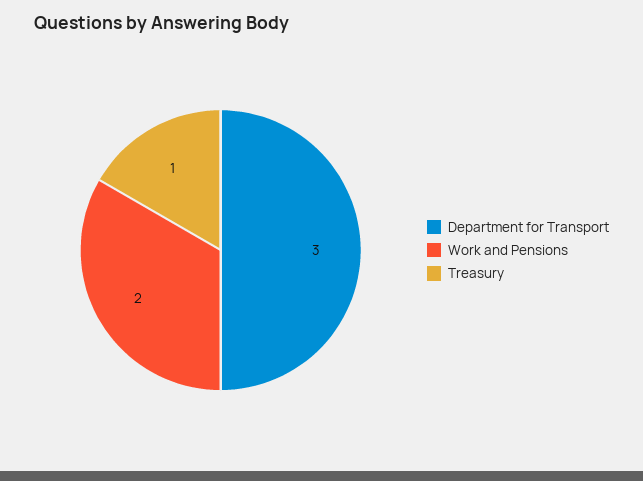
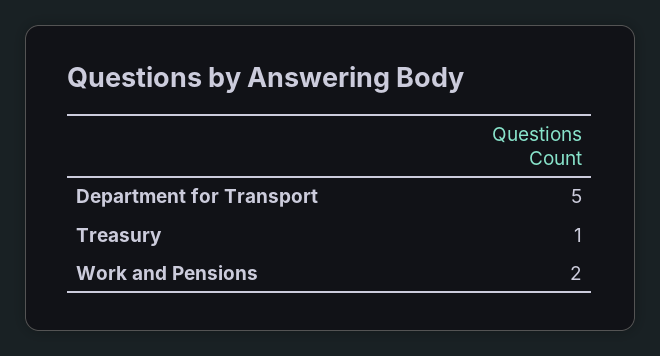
Department for Transport: 3 -> 5

